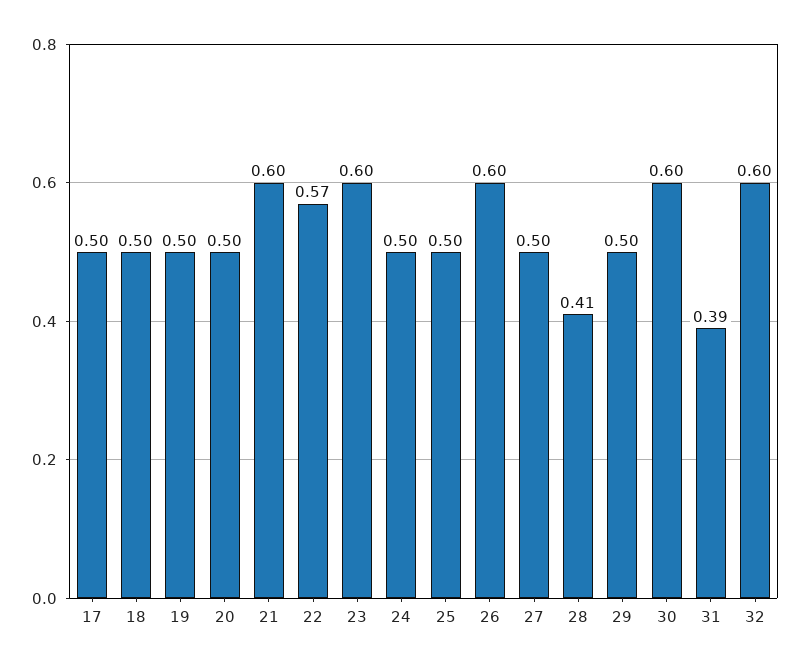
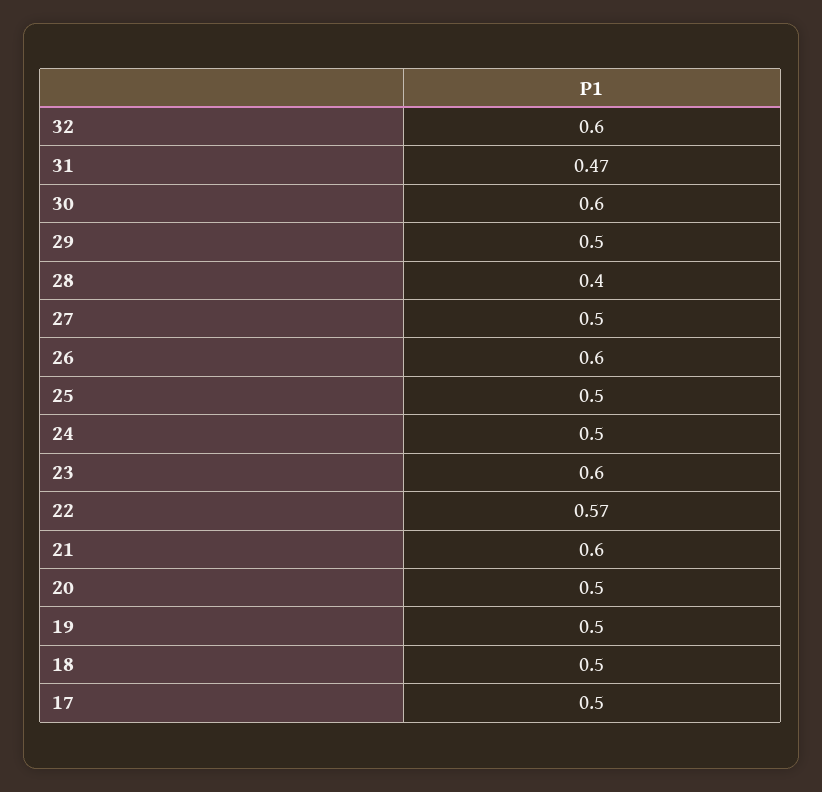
28: 0.41 -> 0.4
31: 0.39 -> 0.47

